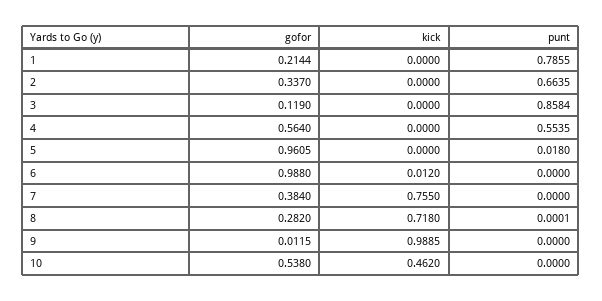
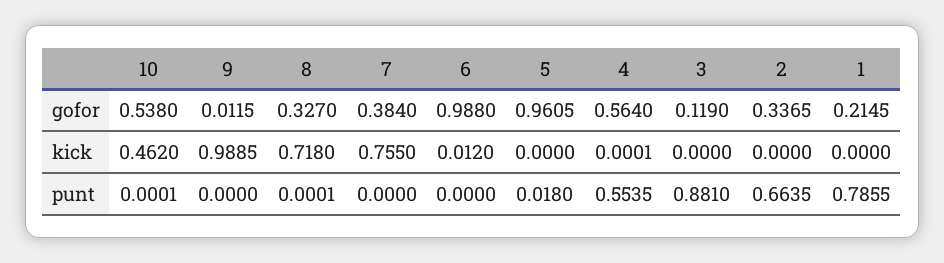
gofor, 1: 0.2144 -> 0.2145
gofor, 2: 0.337 -> 0.3365
punt, 3: 0.8584 -> 0.881
kick, 4: 0 -> 0.0001
gofor, 8: 0.282 -> 0.327
punt, 10: 0 -> 0.0001

